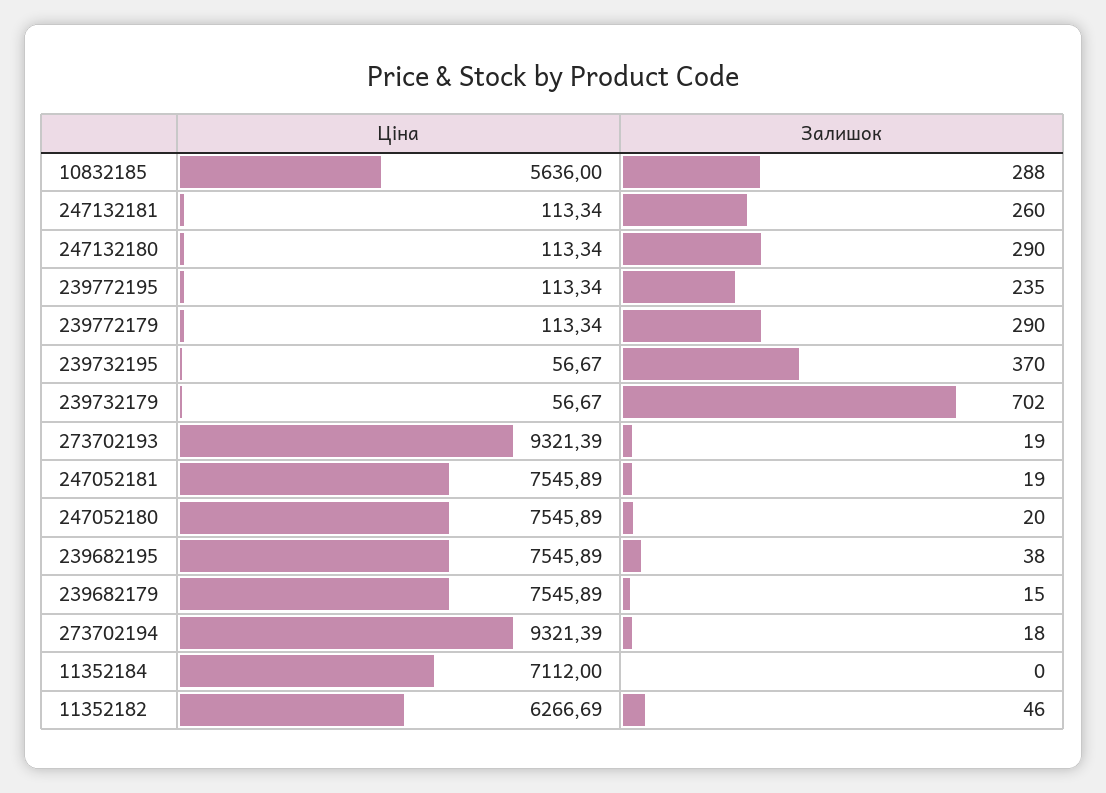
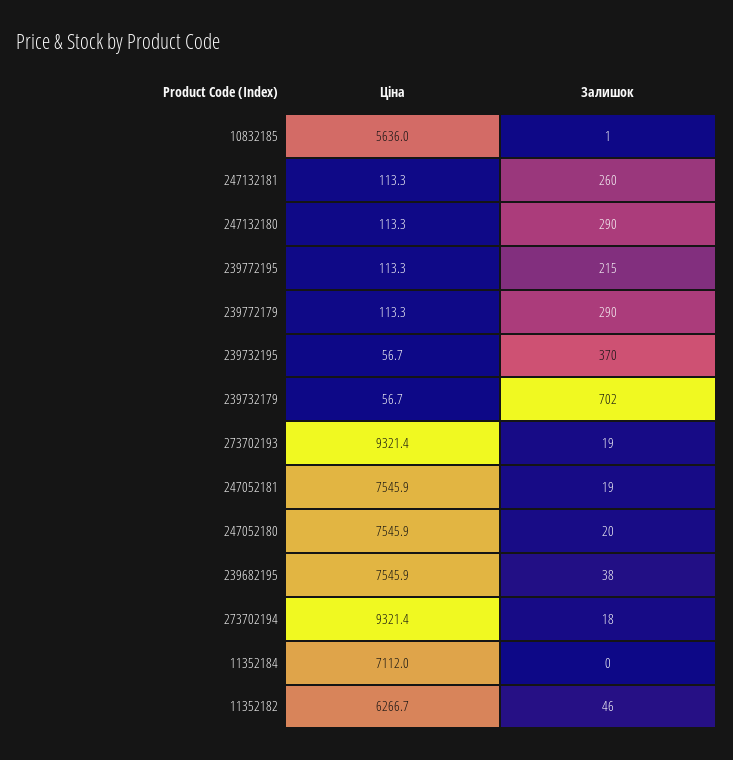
Залишок, 10832185: 288 -> 1
Залишок, 239772195: 235 -> 215
Ціна, 239682179: 7545.89 -> none
Залишок, 239682179: 15 -> none

